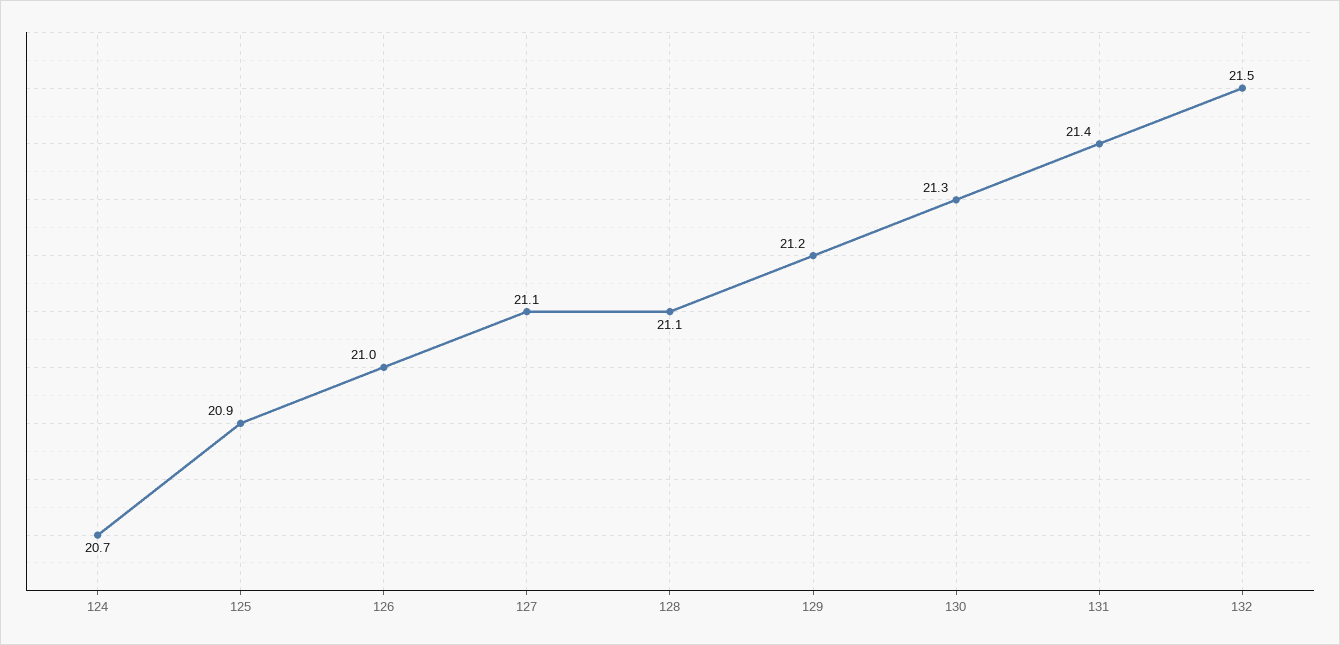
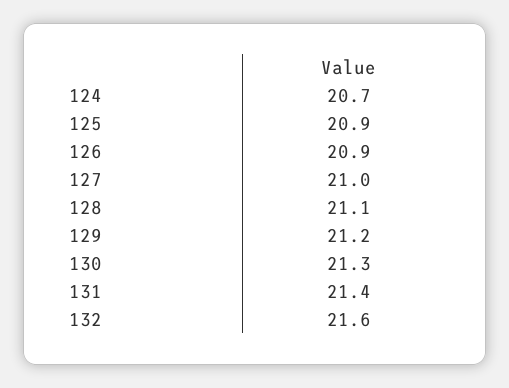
126: 21 -> 20.9
127: 21.1 -> 21
132: 21.5 -> 21.6

